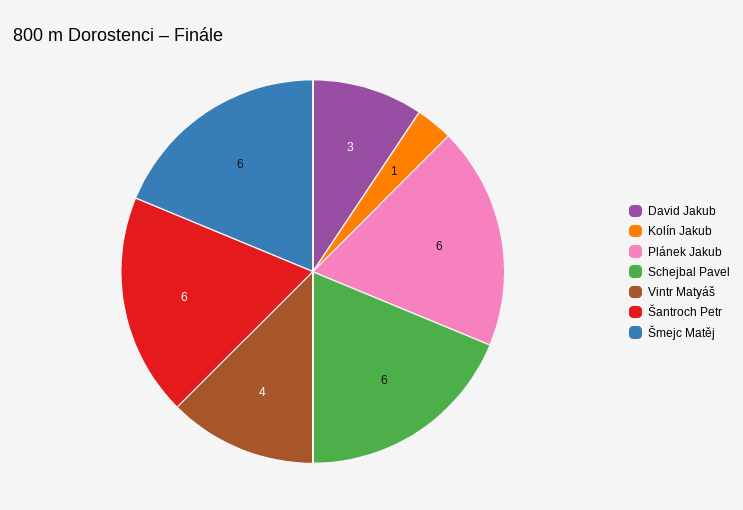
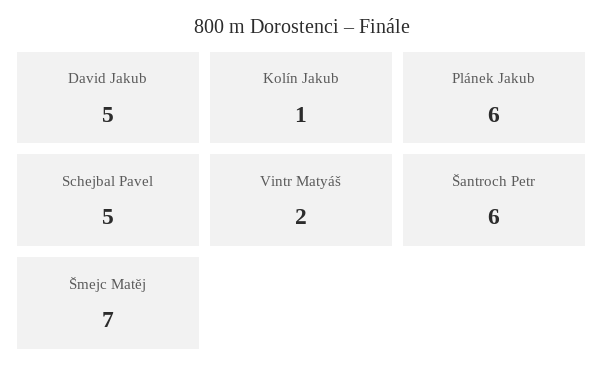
David Jakub: 3 -> 5
Schejbal Pavel: 6 -> 5
Vintr Matyáš: 4 -> 2
Šmejc Matěj: 6 -> 7

